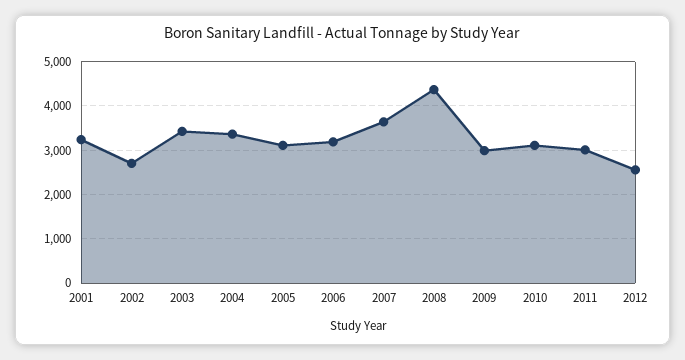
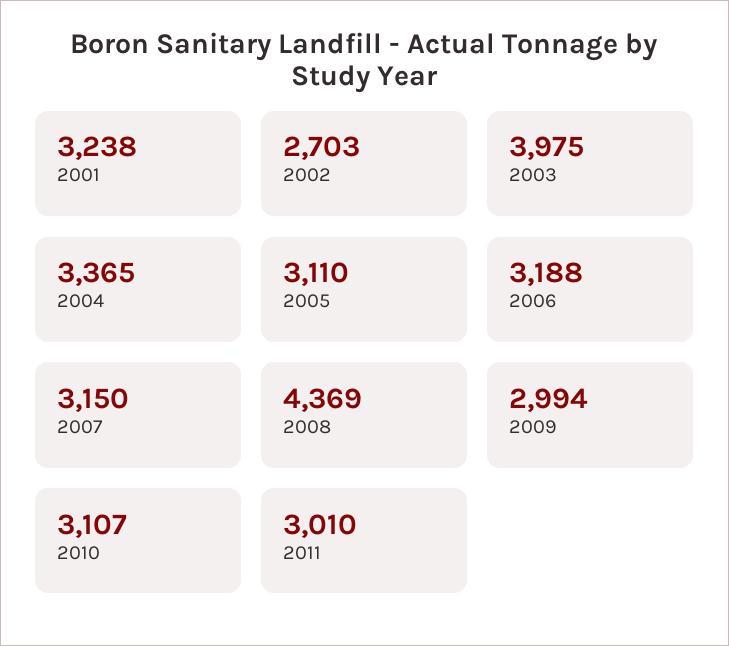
2003: 3400 -> 3975
2007: 3600 -> 3150
2012: 2600 -> none

